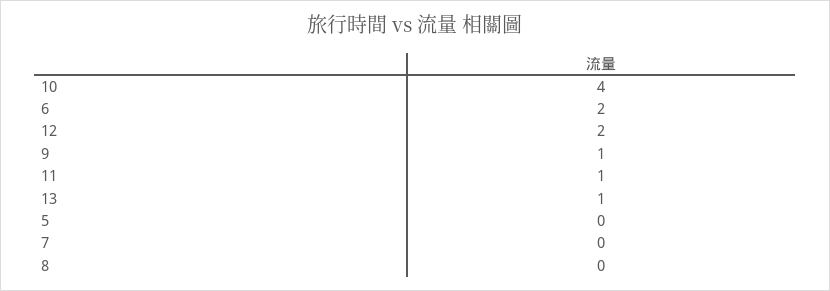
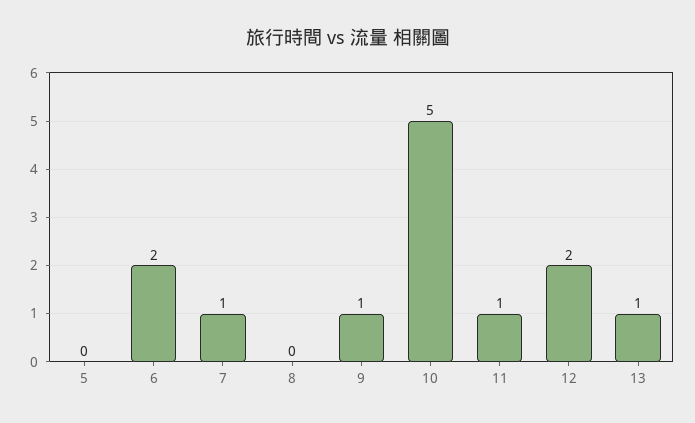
10: 4 -> 5
7: 0 -> 1

